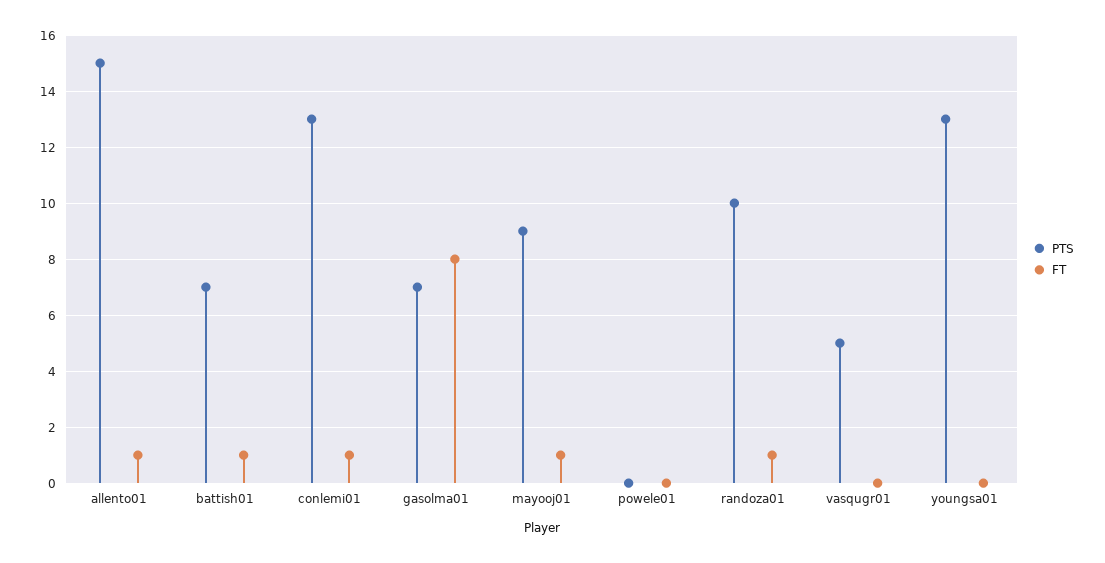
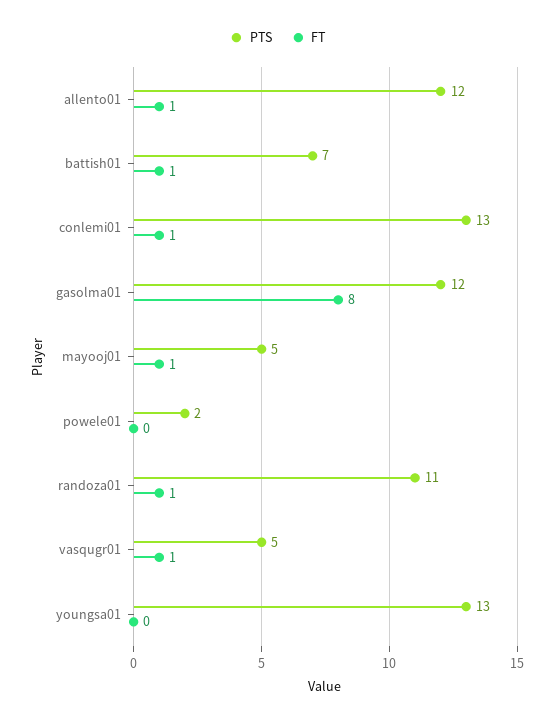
PTS, allento01: 15 -> 12
PTS, gasolma01: 7 -> 12
PTS, mayooj01: 9 -> 5
PTS, powele01: 0 -> 2
PTS, randoza01: 10 -> 11
FT, vasqugr01: 0 -> 1

